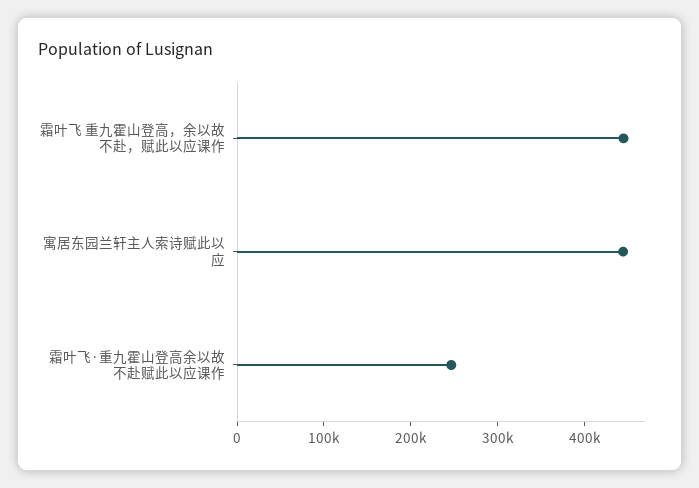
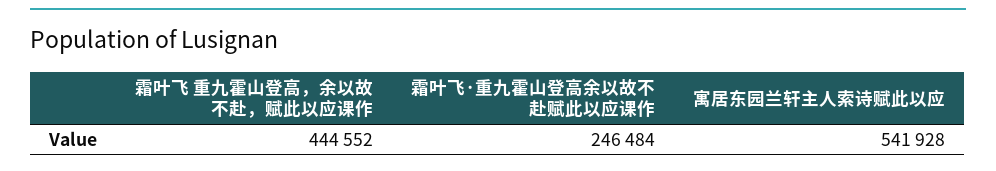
寓居东园兰轩主人索诗赋此以应: 440000 -> 541928

